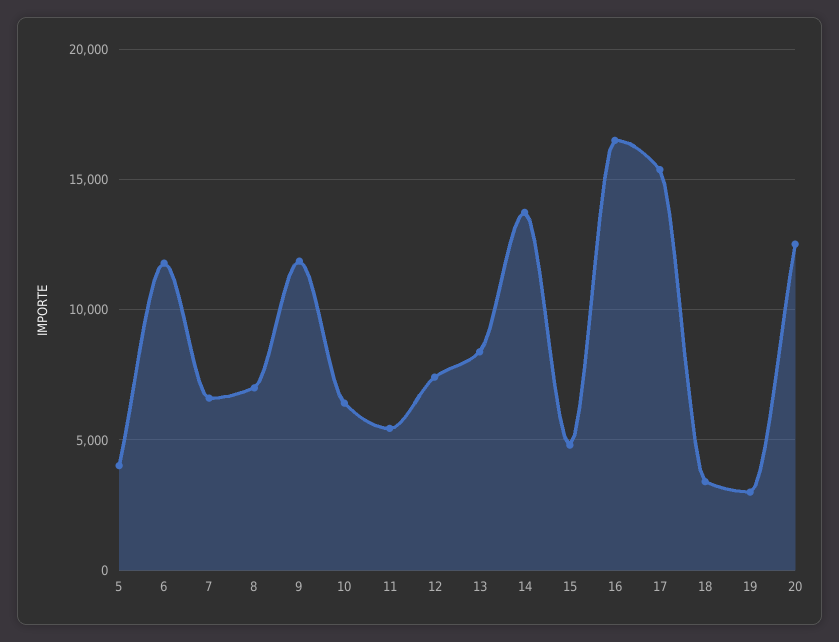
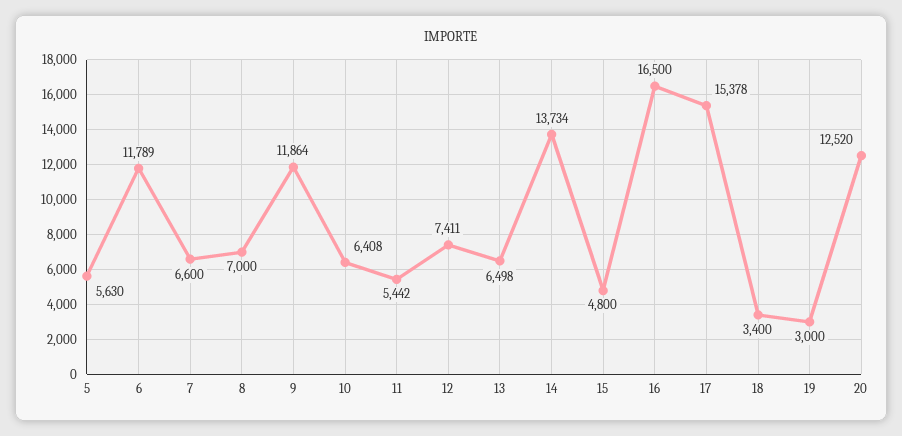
5: 4000 -> 5630
13: 8500 -> 6498

